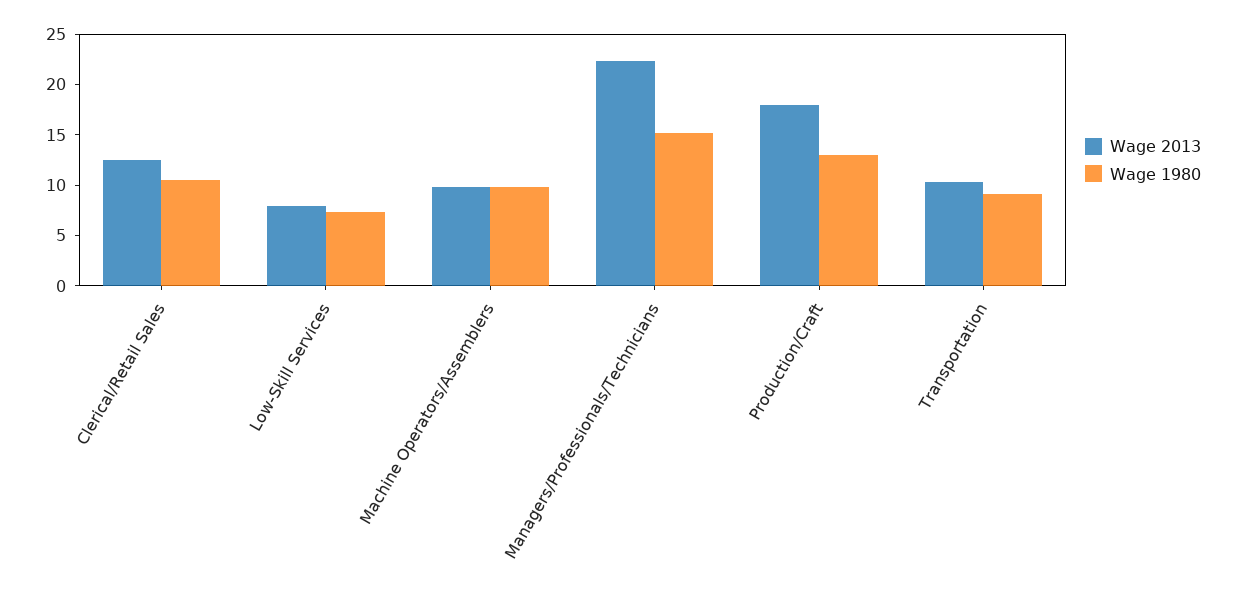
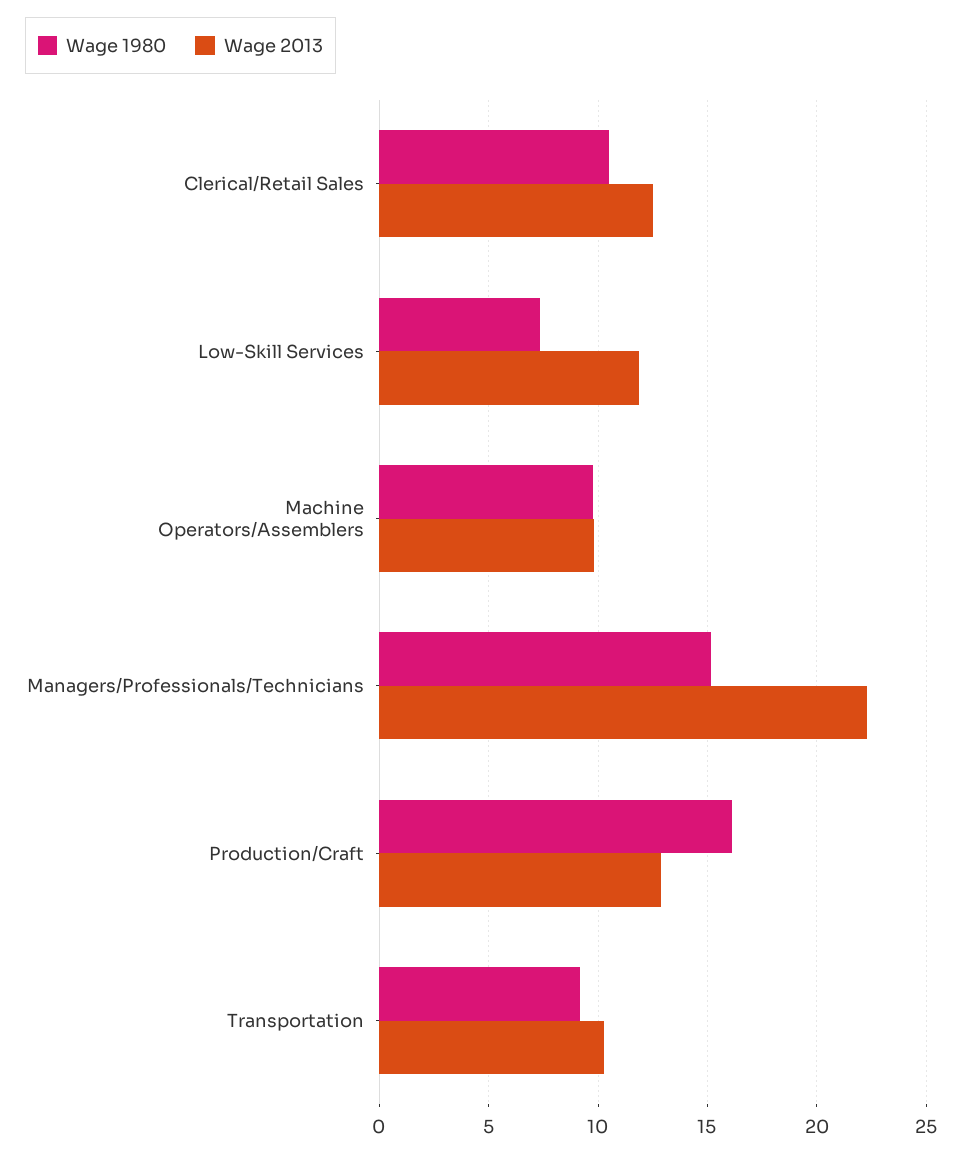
Wage 2013, Low-Skill Services: 8 -> 12
Wage 2013, Production/Craft: 18 -> 13
Wage 1980, Production/Craft: 13 -> 16

